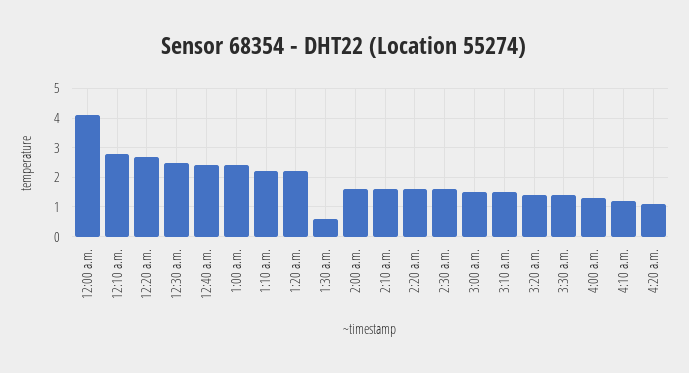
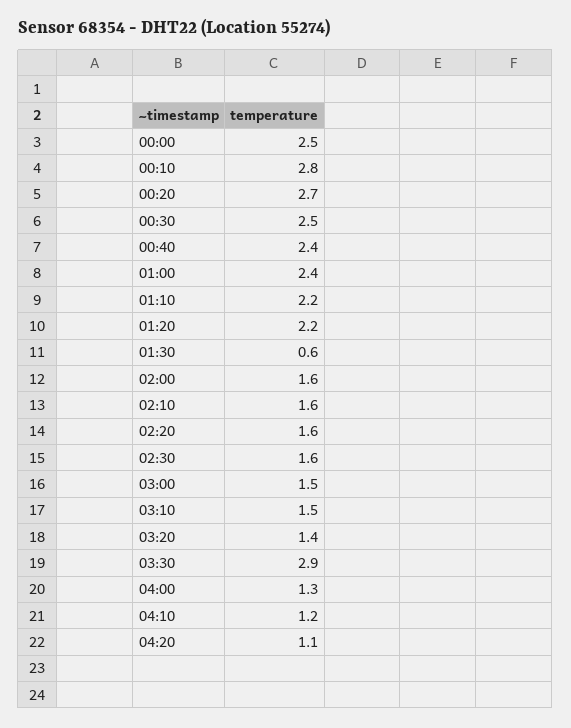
12:00 a.m.: 4 -> 2.5
3:30 a.m.: 1.5 -> 2.9

